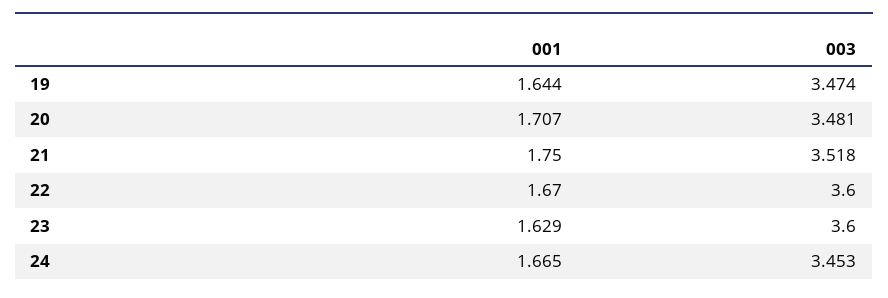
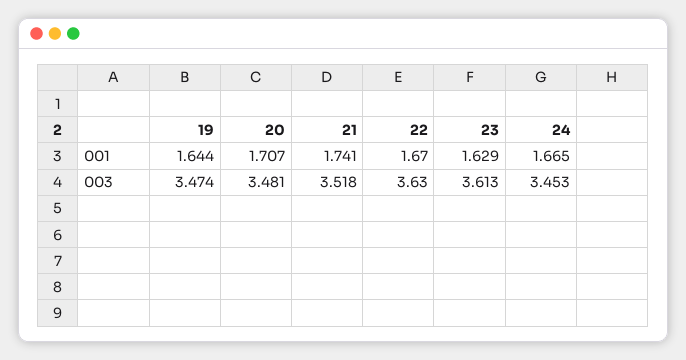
001, 21: 1.75 -> 1.741
003, 22: 3.6 -> 3.63
003, 23: 3.6 -> 3.613

